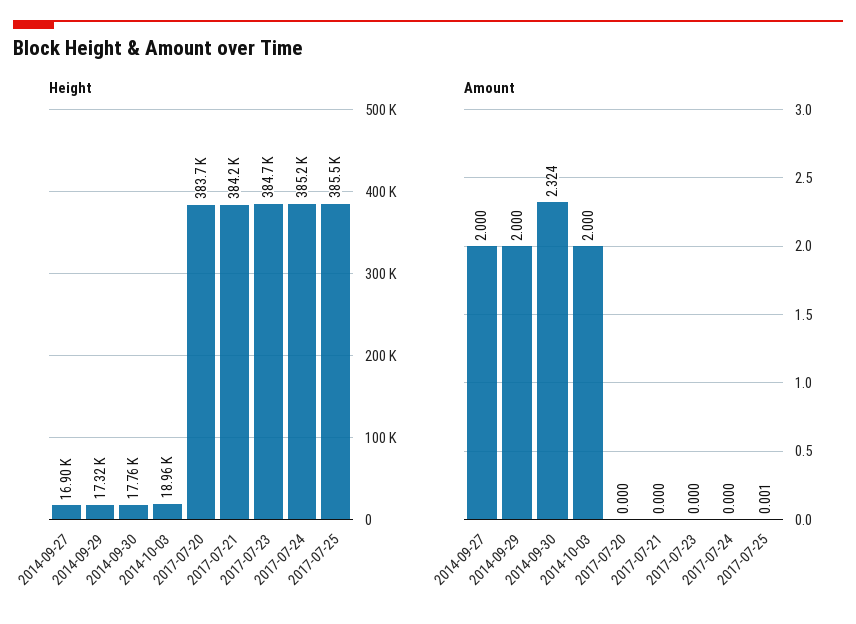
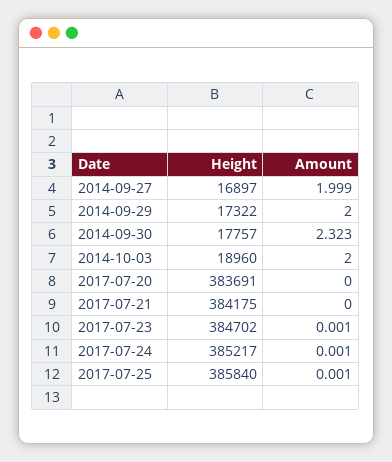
Height, 2017-07-25: 385500 -> 385840
Amount, 2014-09-27: 2 -> 1.999
Amount, 2014-09-30: 2.324 -> 2.323
Amount, 2017-07-23: 0 -> 0.001
Amount, 2017-07-24: 0 -> 0.001

